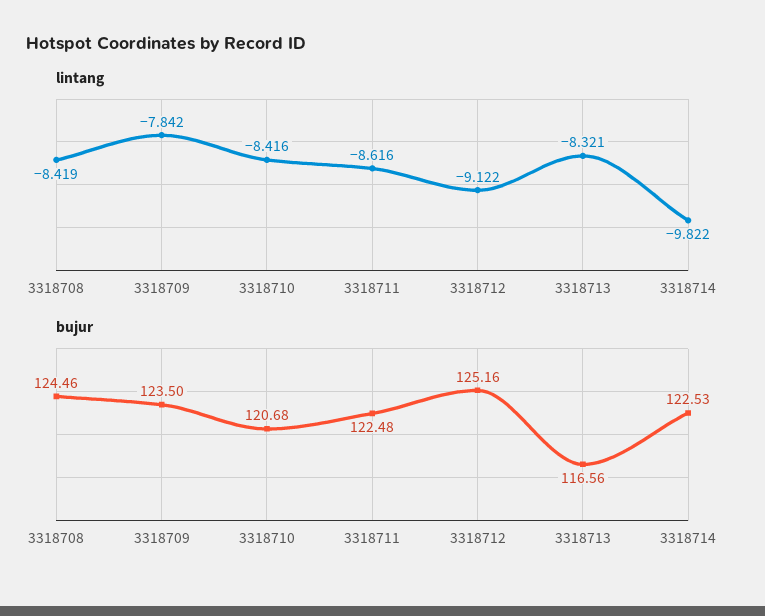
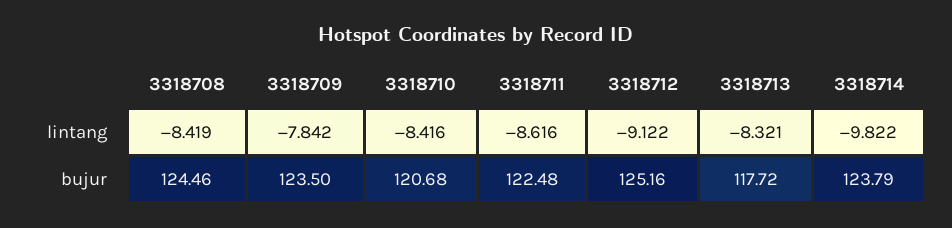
bujur, 3318713: 116.56 -> 117.72
bujur, 3318714: 122.53 -> 123.79

